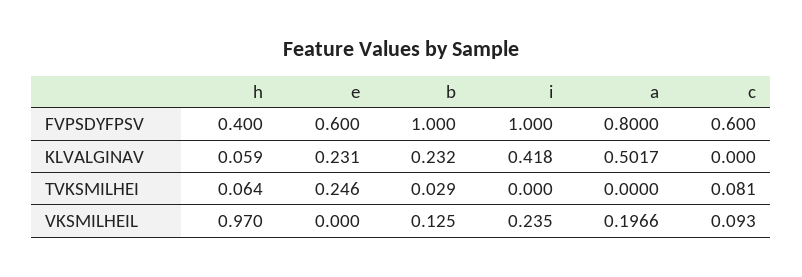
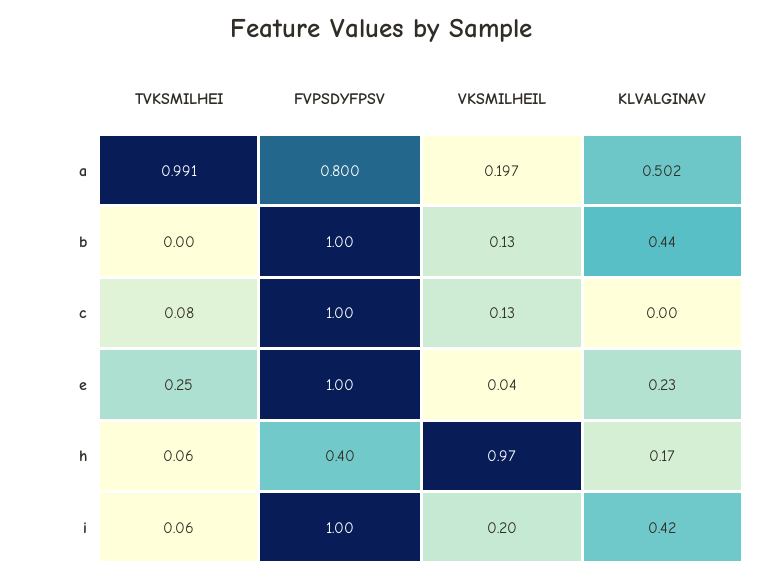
e, FVPSDYFPSV: 0.6 -> 1
c, FVPSDYFPSV: 0.6 -> 1
h, KLVALGINAV: 0.059 -> 0.17
b, KLVALGINAV: 0.232 -> 0.44
b, TVKSMILHEI: 0.029 -> 0
i, TVKSMILHEI: 0 -> 0.06
a, TVKSMILHEI: 0 -> 0.991
e, VKSMILHEIL: 0 -> 0.04
i, VKSMILHEIL: 0.235 -> 0.2
c, VKSMILHEIL: 0.093 -> 0.13

